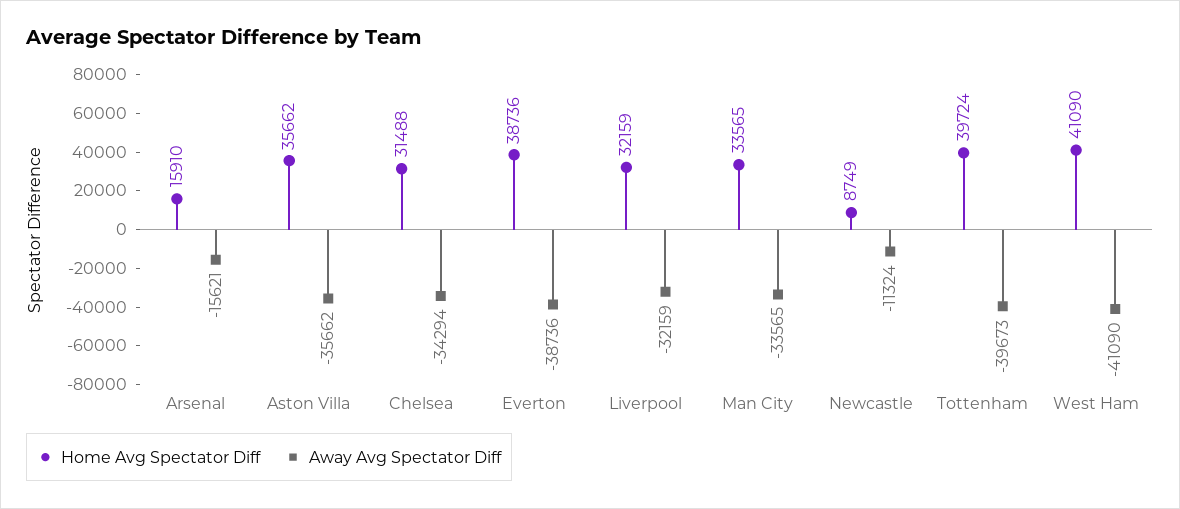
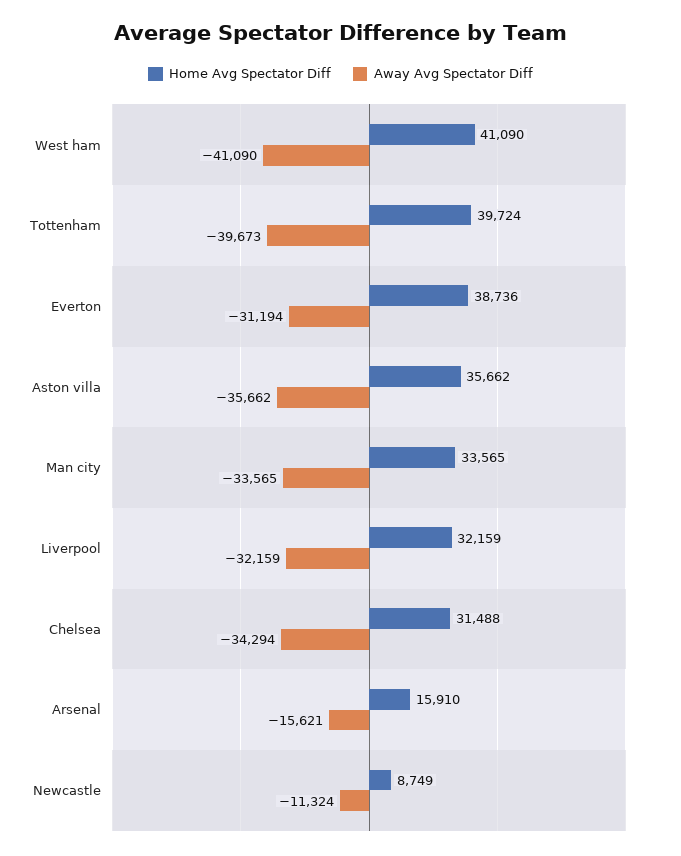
Away Avg Spectator Diff, Everton: -38736 -> -31194

